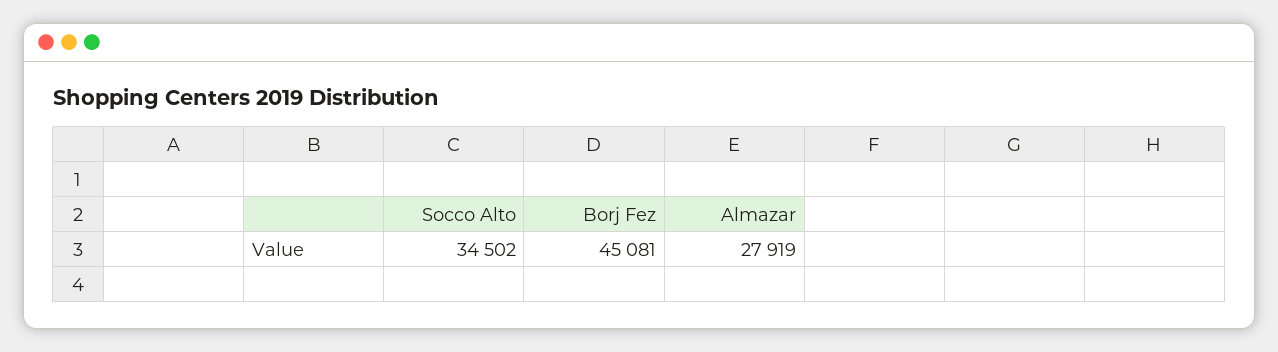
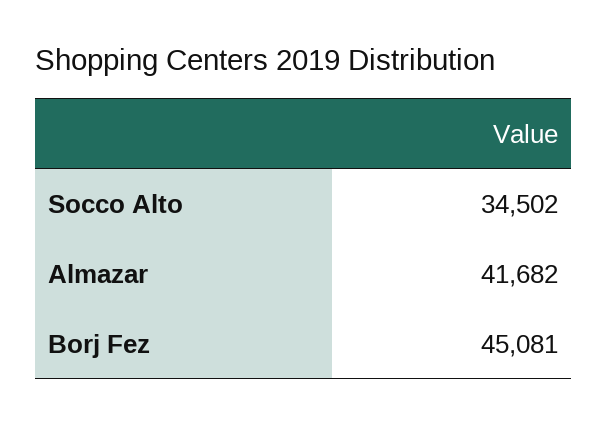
Almazar: 27919 -> 41682

